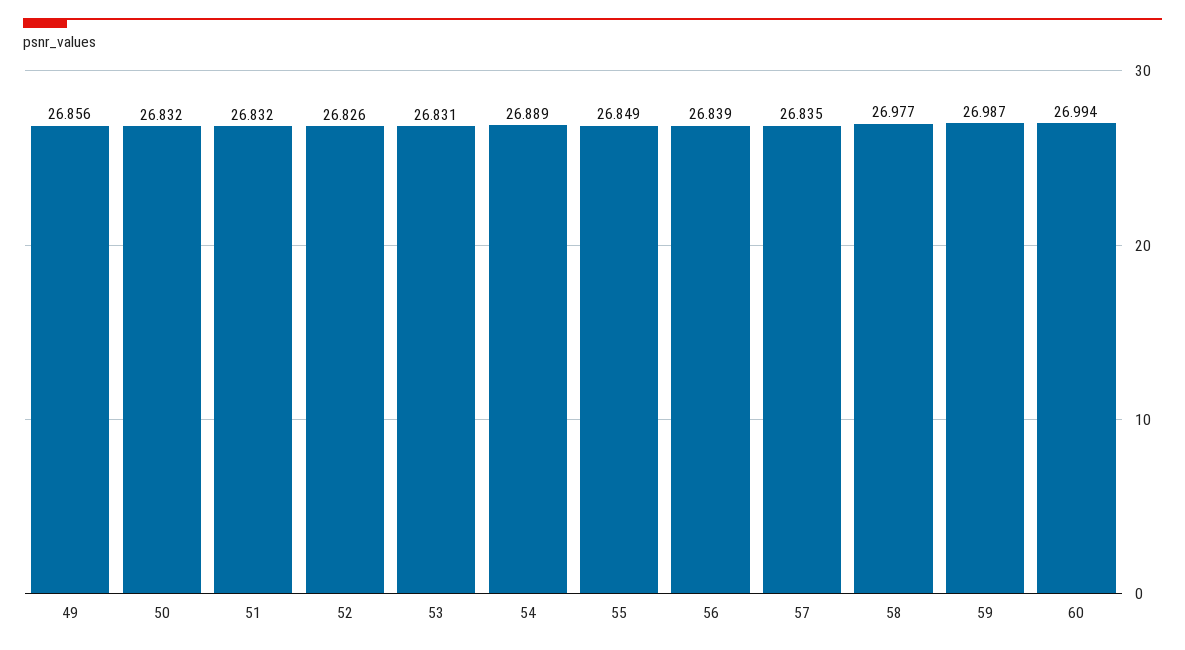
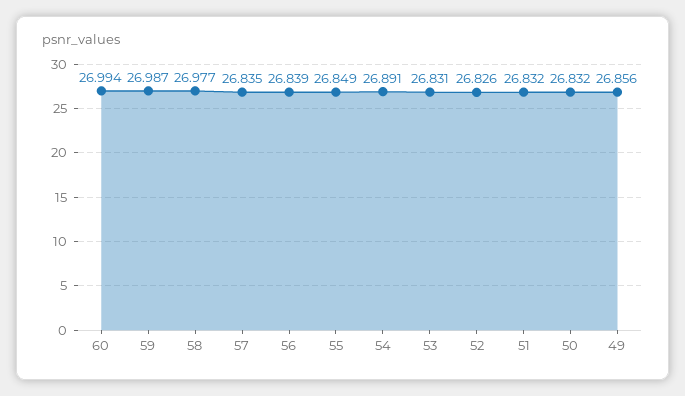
54: 26.889 -> 26.891

